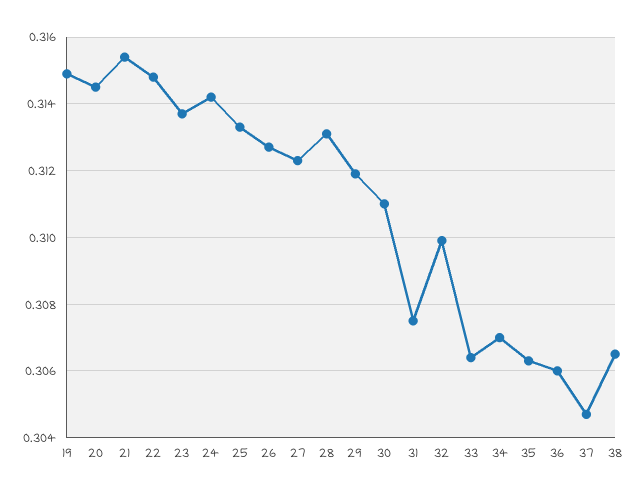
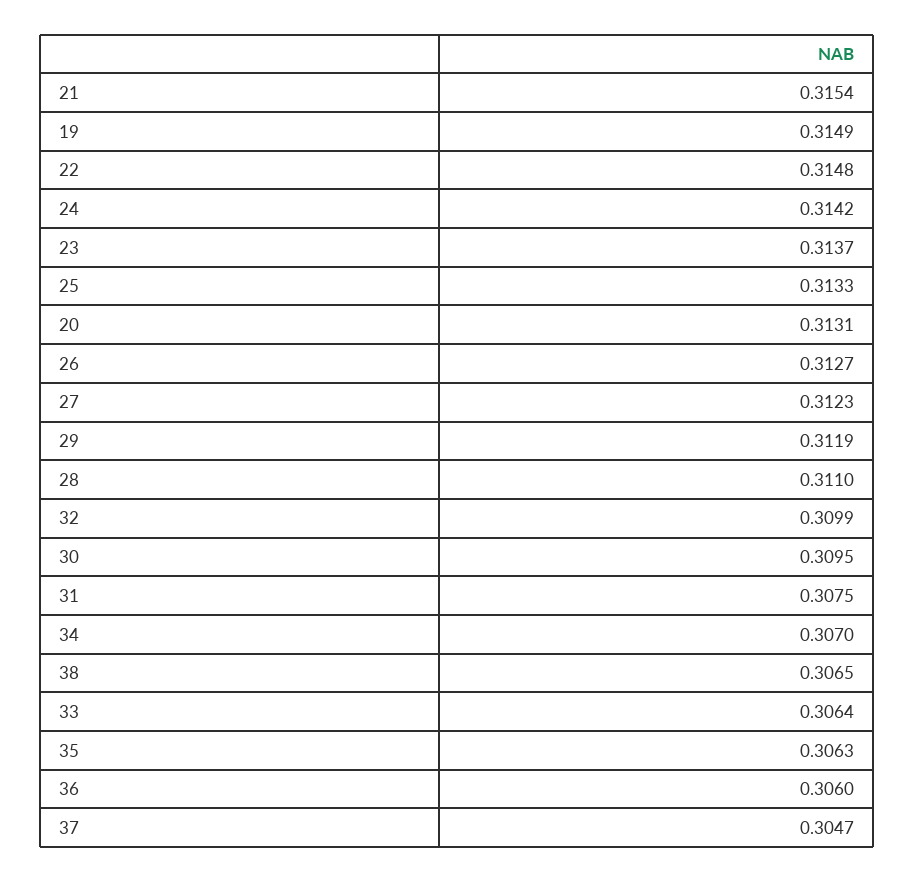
20: 0.3145 -> 0.3131
28: 0.313 -> 0.311
30: 0.311 -> 0.3095

